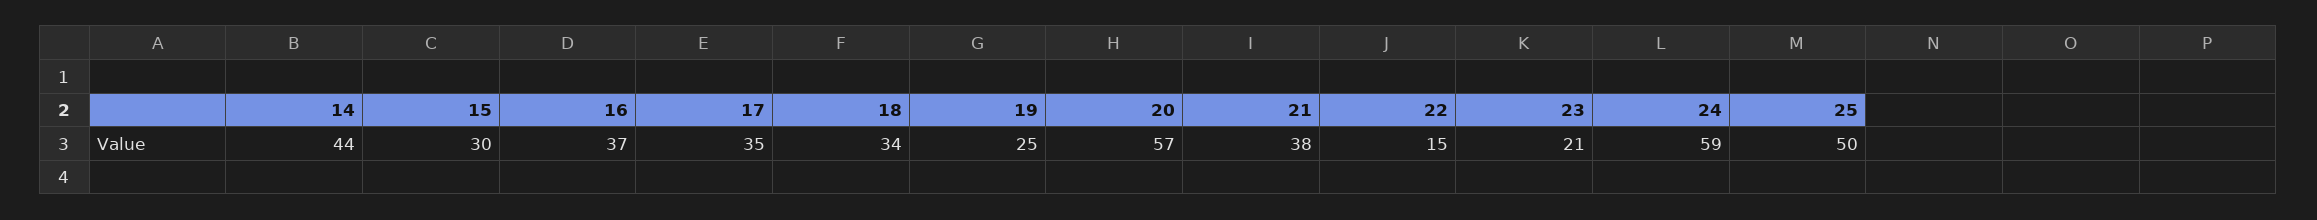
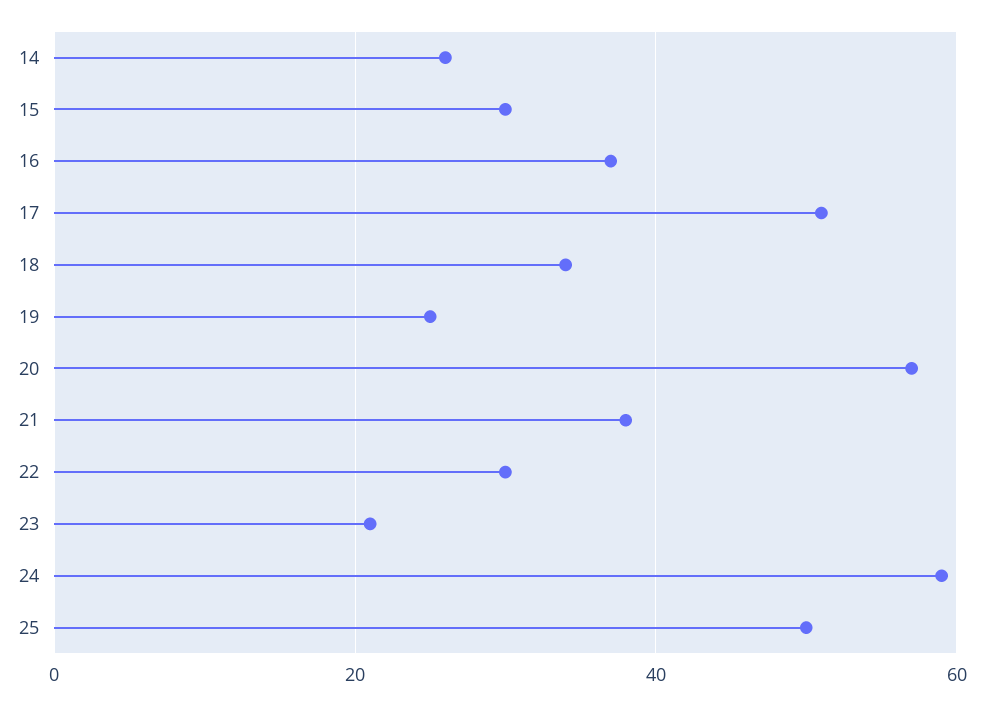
14: 44 -> 25
17: 35 -> 50
22: 15 -> 30

